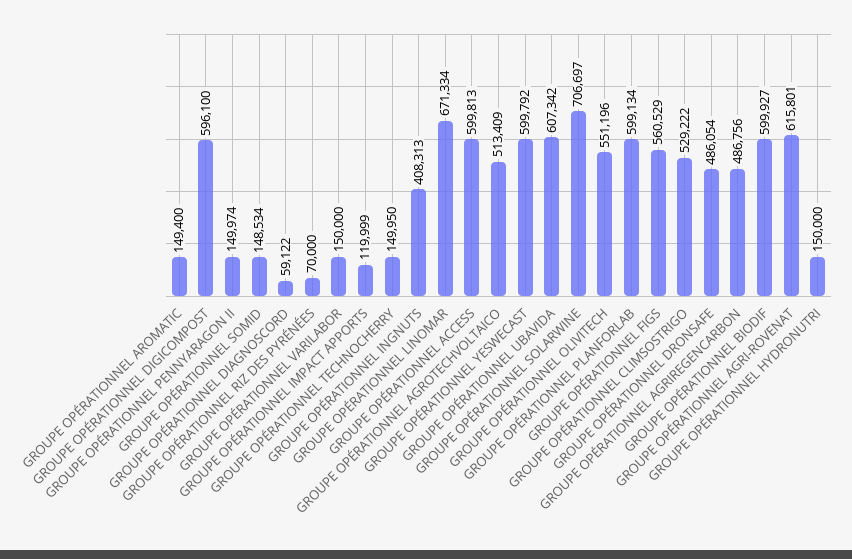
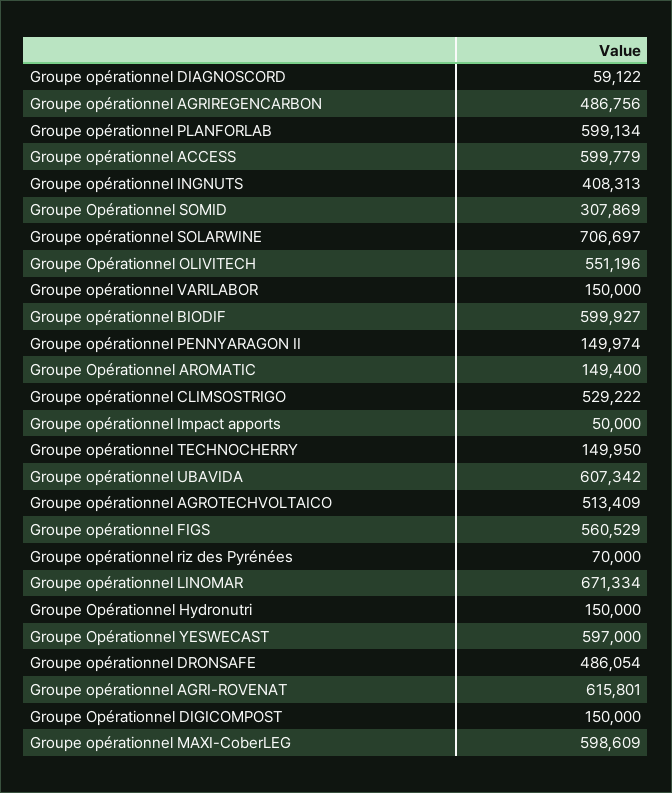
GROUPE OPÉRATIONNEL DIGICOMPOST: 596100 -> 150000
GROUPE OPÉRATIONNEL SOMID: 148534 -> 307869
GROUPE OPÉRATIONNEL IMPACT APPORTS: 119999 -> 50000
GROUPE OPÉRATIONNEL ACCESS: 599813 -> 599779
GROUPE OPÉRATIONNEL YESWECAST: 599792 -> 597000
Groupe opérationnel MAXI-CoberLEG: none -> 598609

